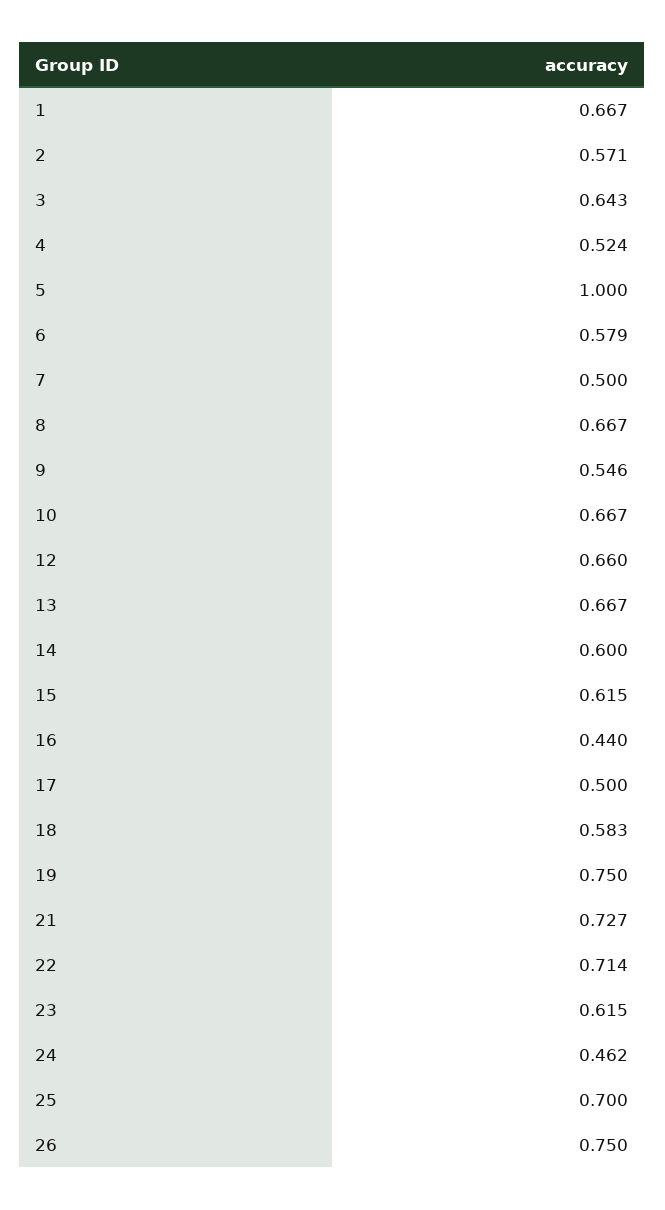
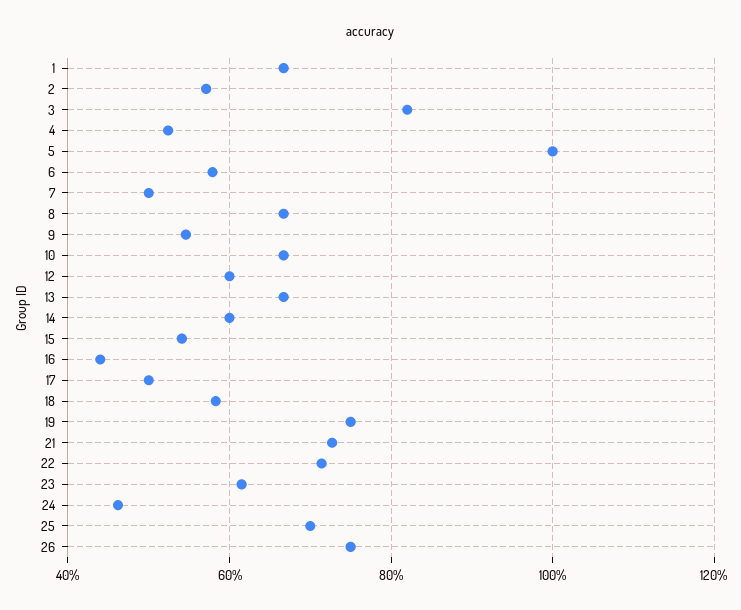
3: 0.643 -> 0.82
12: 0.66 -> 0.6
15: 0.615 -> 0.54

